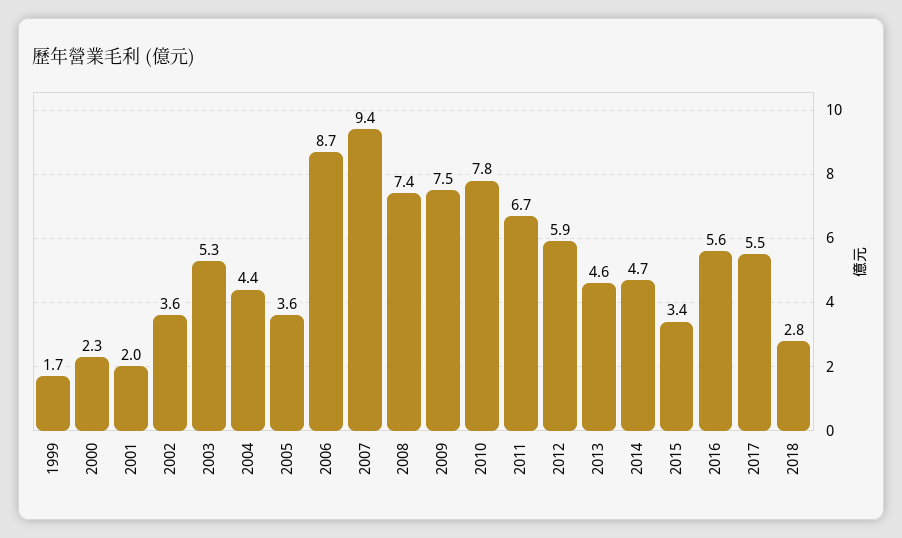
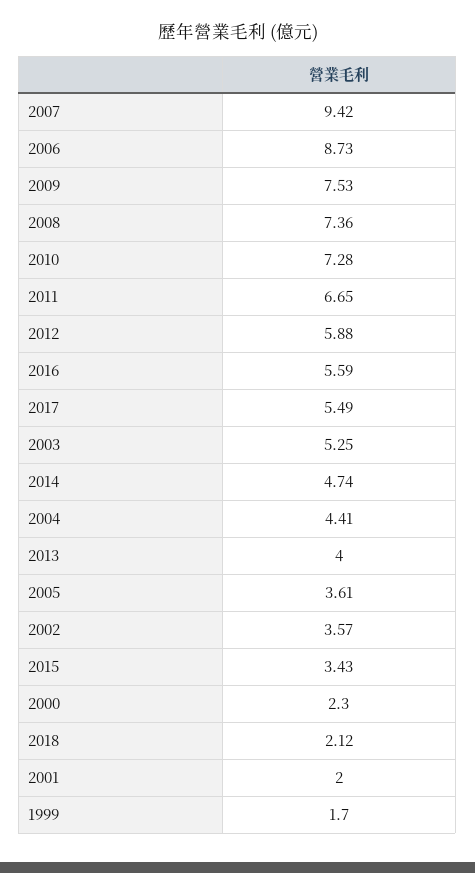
2010: 7.8 -> 7.28
2013: 4.6 -> 4
2018: 2.8 -> 2.12

